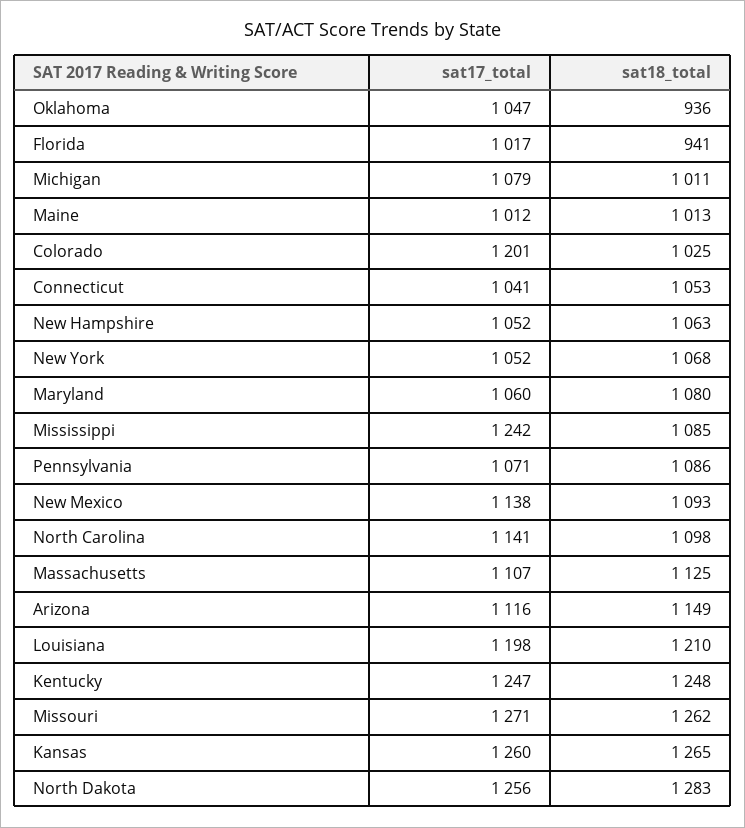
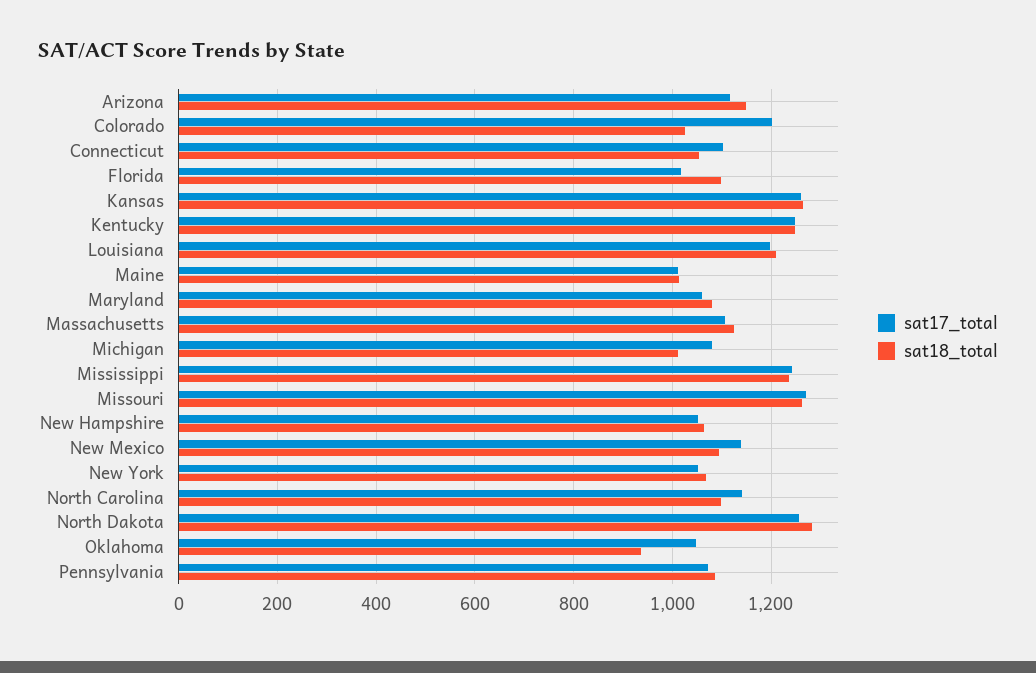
sat18_total, Florida: 941 -> 1100
sat17_total, Connecticut: 1041 -> 1100
sat18_total, Mississippi: 1085 -> 1240

